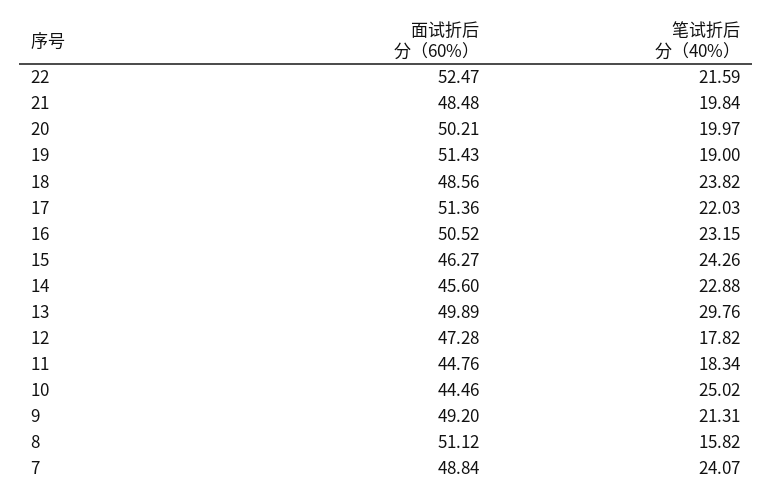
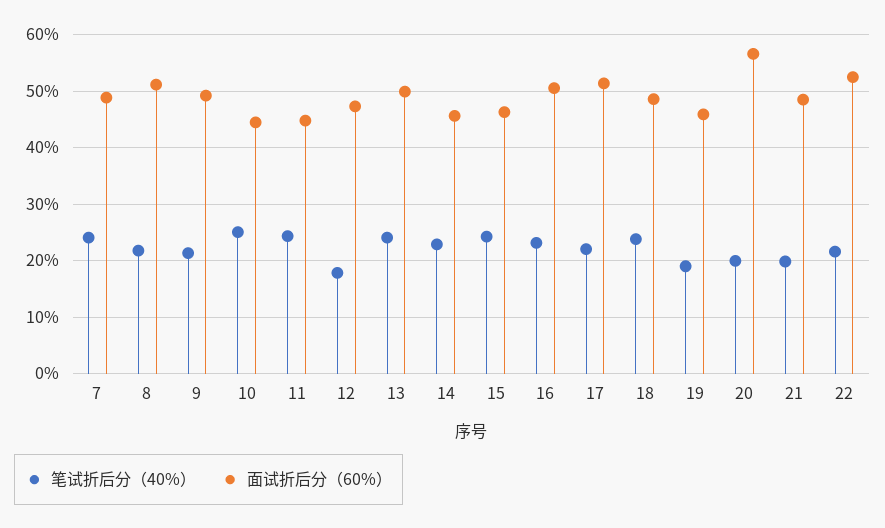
面试折后分（60%）, 20: 50.21 -> 56
面试折后分（60%）, 19: 51.43 -> 46
笔试折后分（40%）, 13: 29.76 -> 24
笔试折后分（40%）, 11: 18.34 -> 24
笔试折后分（40%）, 8: 15.82 -> 22

